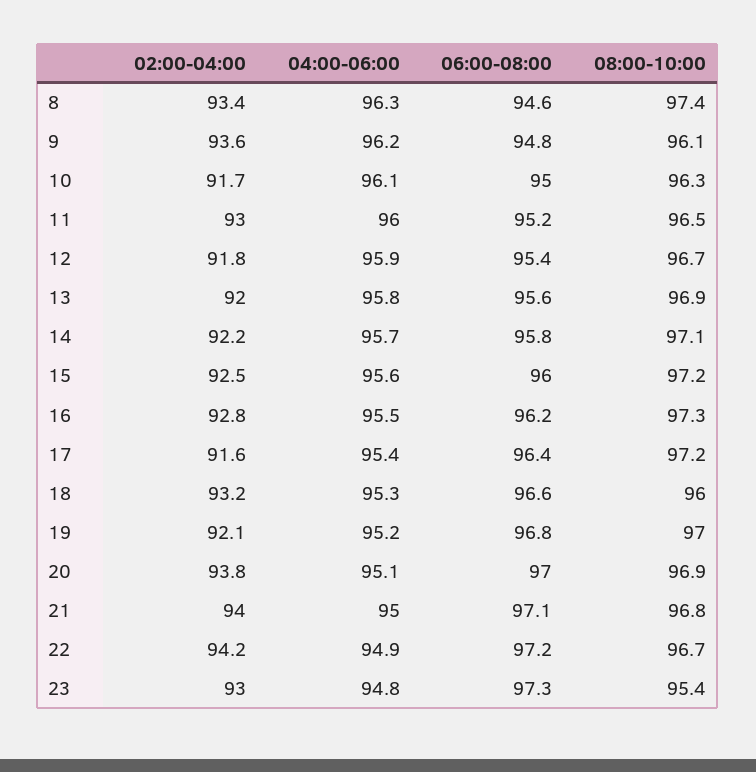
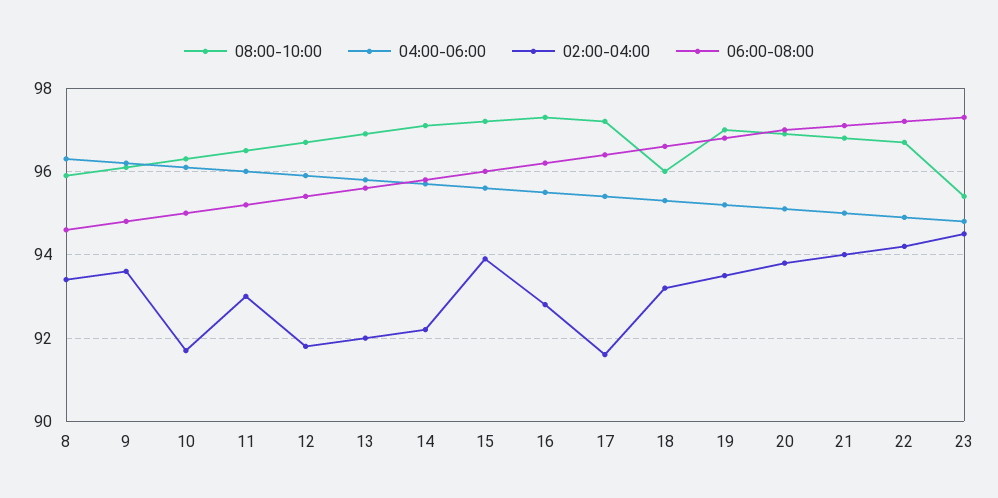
08:00-10:00, 8: 97.4 -> 96
02:00-04:00, 15: 92.5 -> 94
02:00-04:00, 19: 92.1 -> 93.5
02:00-04:00, 23: 93 -> 94.5

